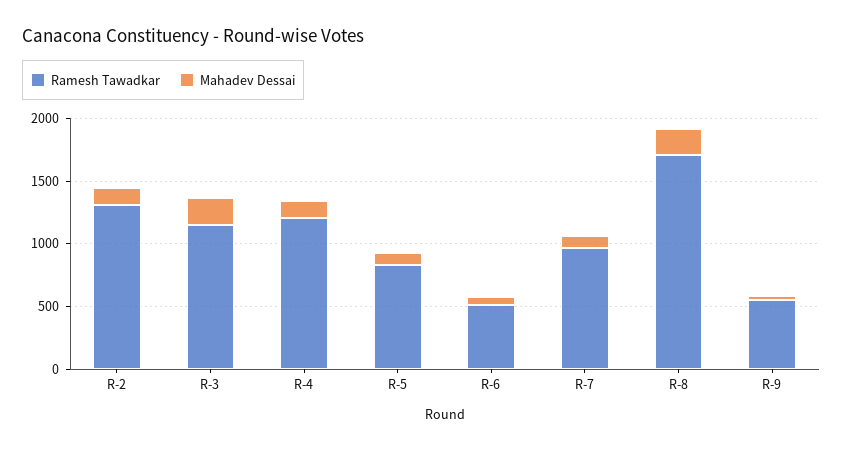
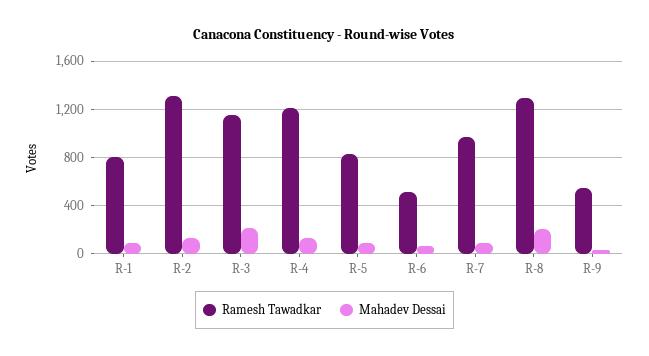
Ramesh Tawadkar, R-8: 1700 -> 1300
Ramesh Tawadkar, R-1: none -> 800
Mahadev Dessai, R-1: none -> 100

